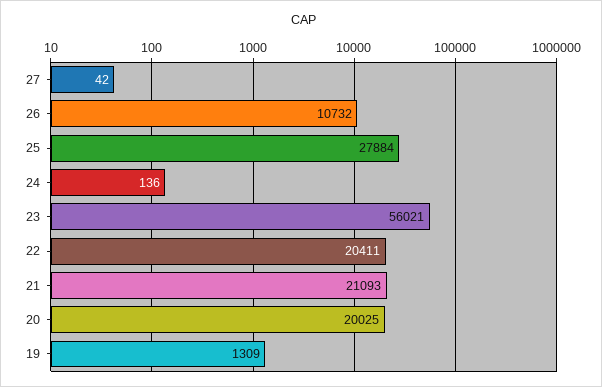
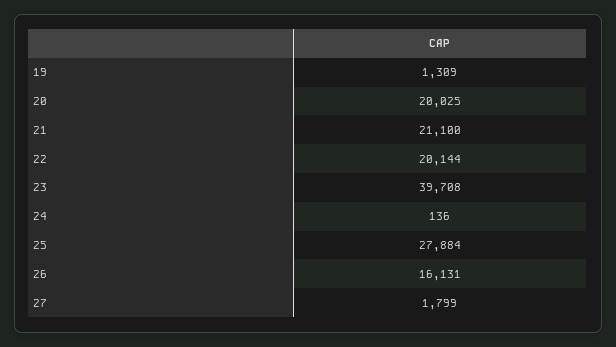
27: 42 -> 1799
26: 10732 -> 16131
23: 56021 -> 39708
22: 20411 -> 20144
21: 21093 -> 21100

